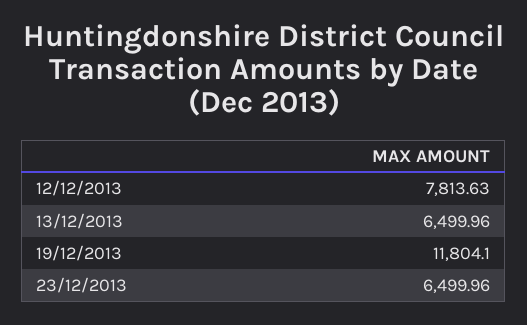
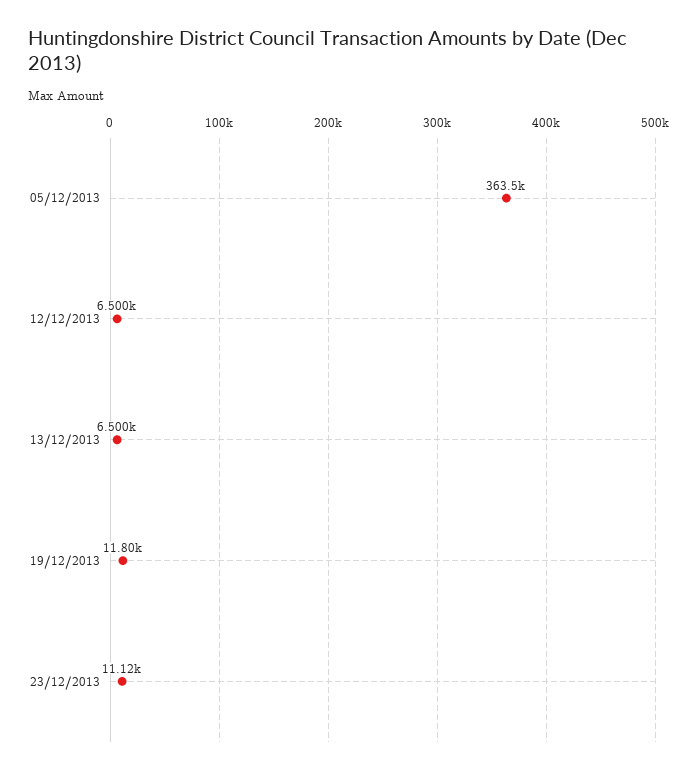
12/12/2013: 7813.63 -> 6500
23/12/2013: 6499.96 -> 11120
05/12/2013: none -> 363500

